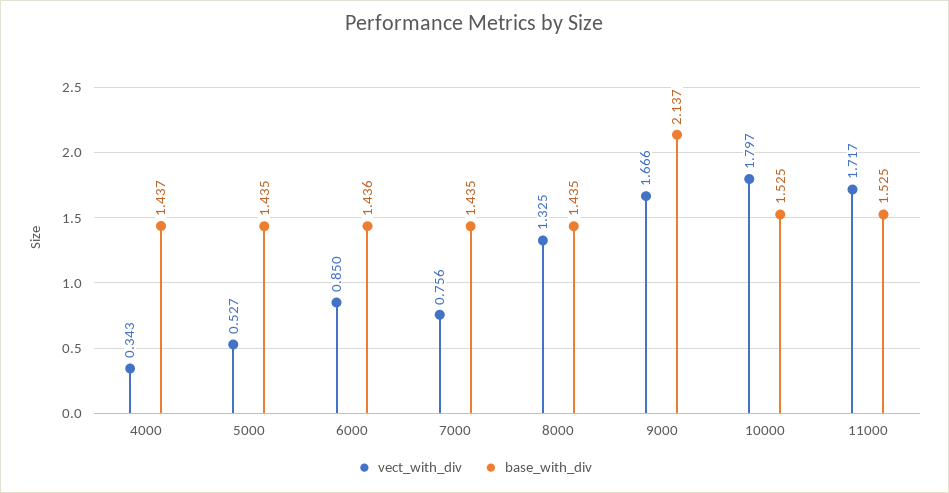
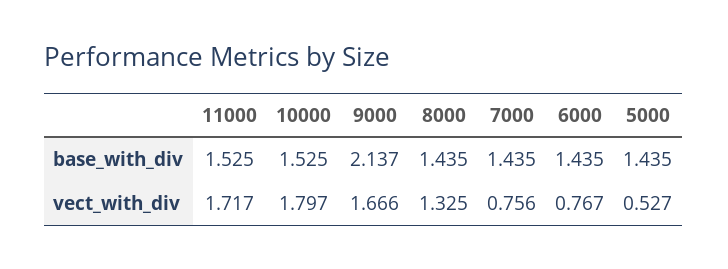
vect_with_div, 4000: 0.343 -> none
base_with_div, 4000: 1.437 -> none
vect_with_div, 6000: 0.85 -> 0.767
base_with_div, 6000: 1.436 -> 1.435

